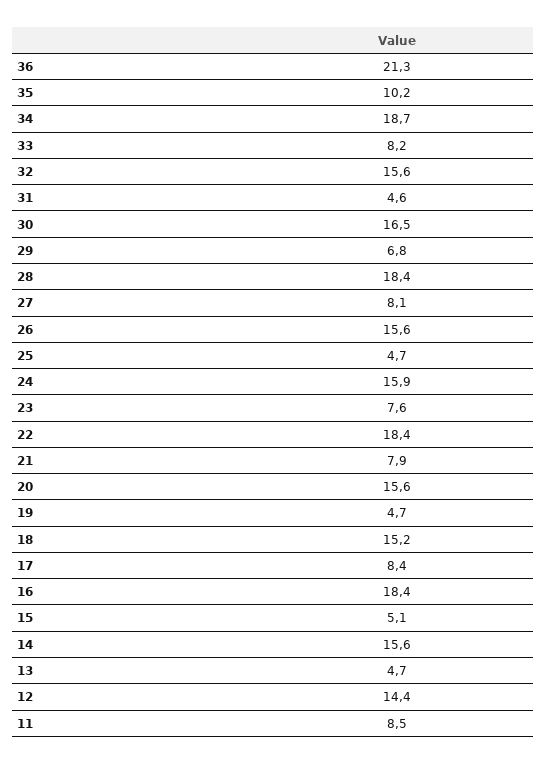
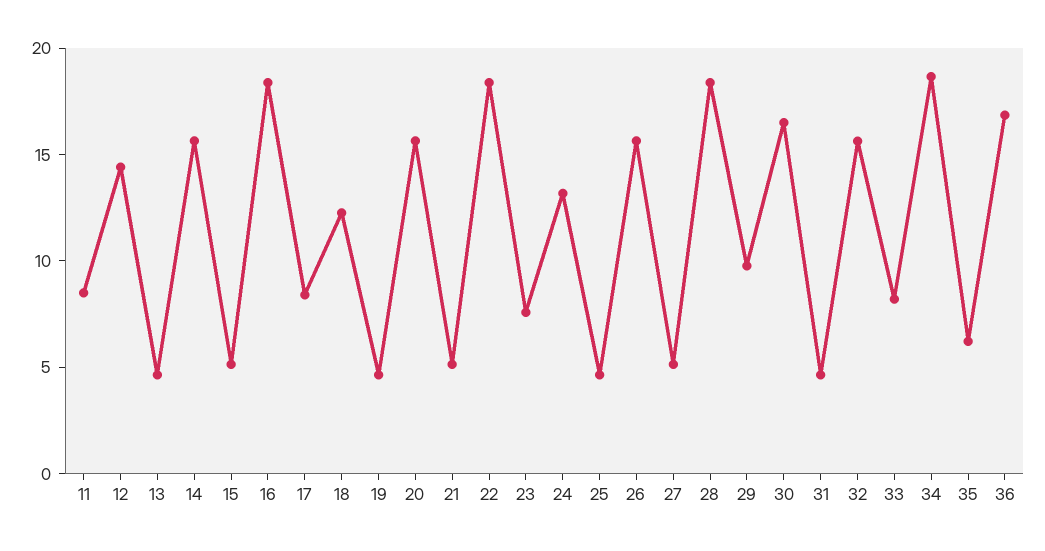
36: 21.3 -> 17
35: 10.2 -> 6
29: 6.8 -> 10
27: 8.1 -> 5
24: 15.9 -> 13
21: 7.9 -> 5
18: 15.2 -> 12

